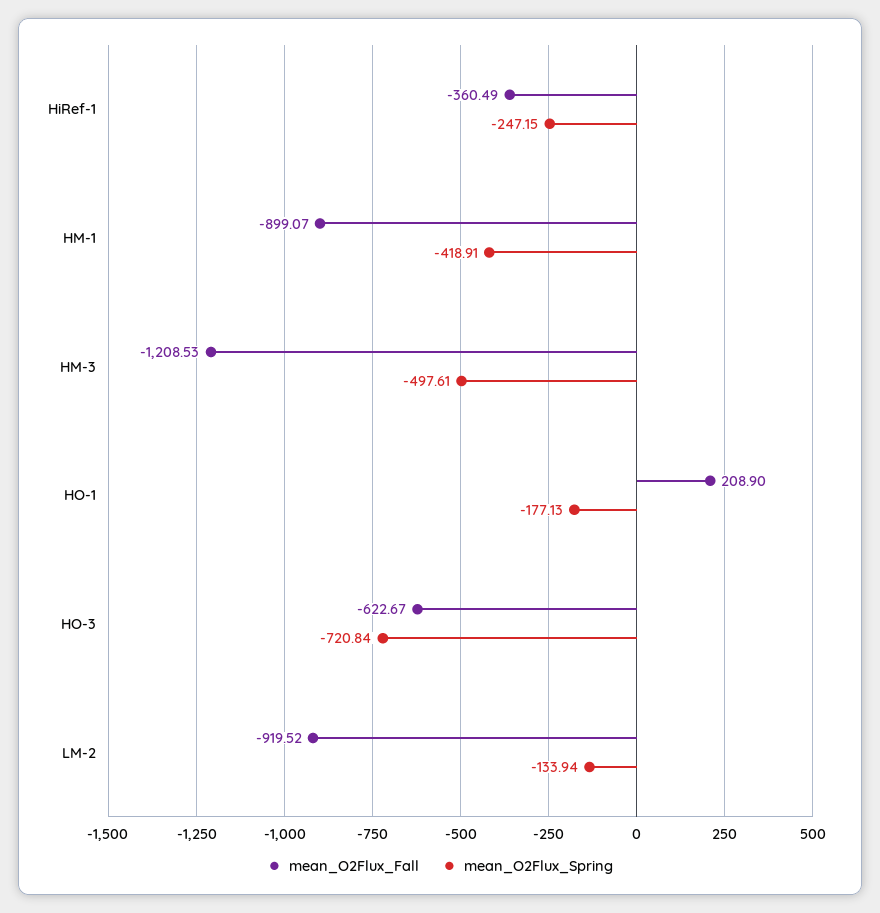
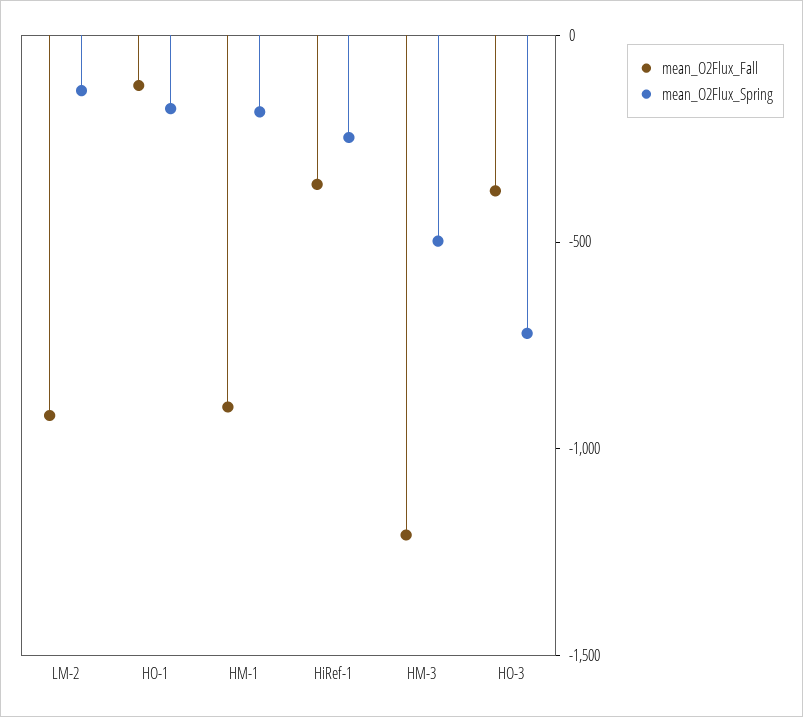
mean_O2Flux_Spring, HM-1: -418.91 -> -200
mean_O2Flux_Fall, HO-1: 208.9 -> -100
mean_O2Flux_Fall, HO-3: -622.67 -> -400

